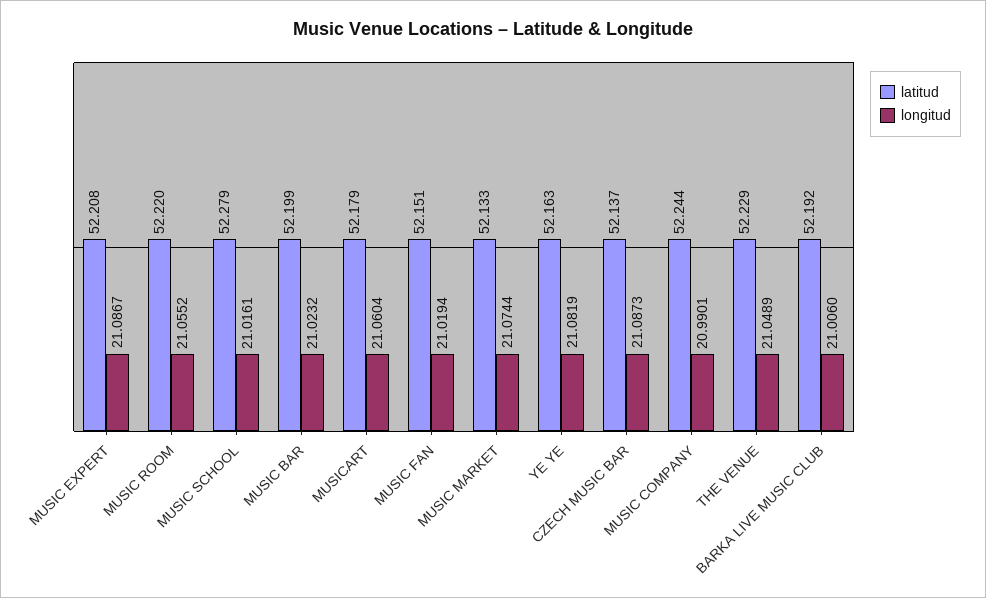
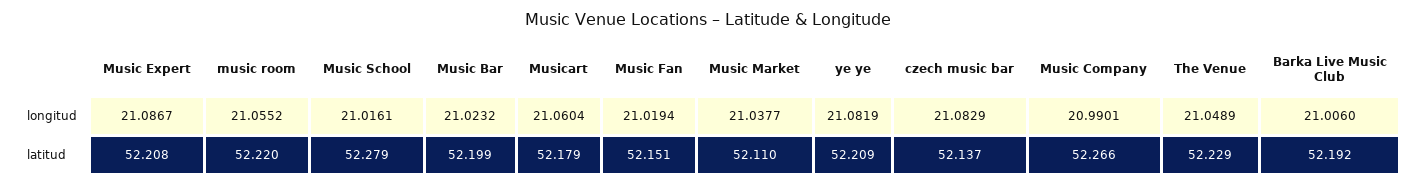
latitud, MUSIC MARKET: 52.133 -> 52.11
longitud, MUSIC MARKET: 21.0744 -> 21.0377
latitud, YE YE: 52.163 -> 52.209
longitud, CZECH MUSIC BAR: 21.0873 -> 21.0829
latitud, MUSIC COMPANY: 52.244 -> 52.266

